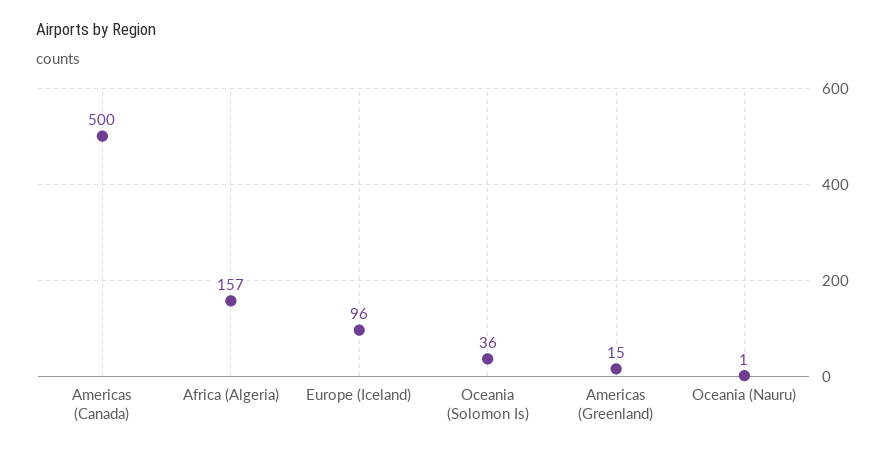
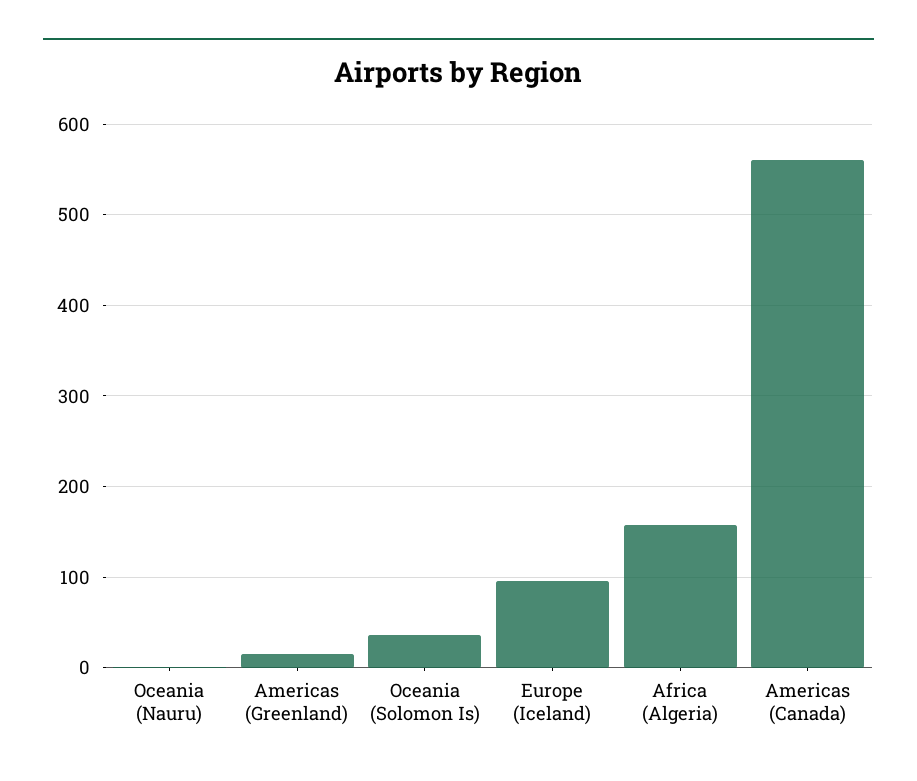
Americas (Canada): 500 -> 560

